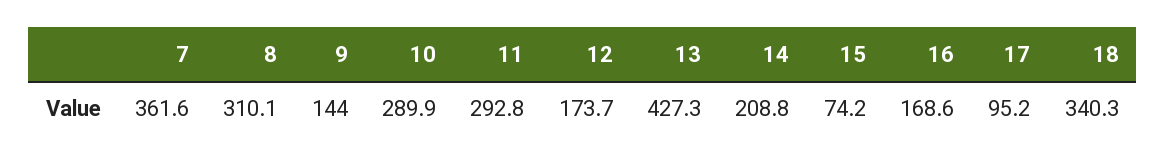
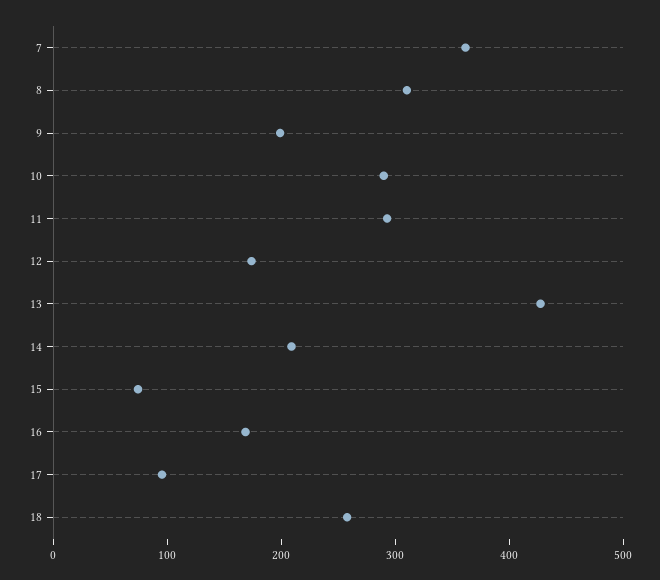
9: 144 -> 200
18: 340.3 -> 260

